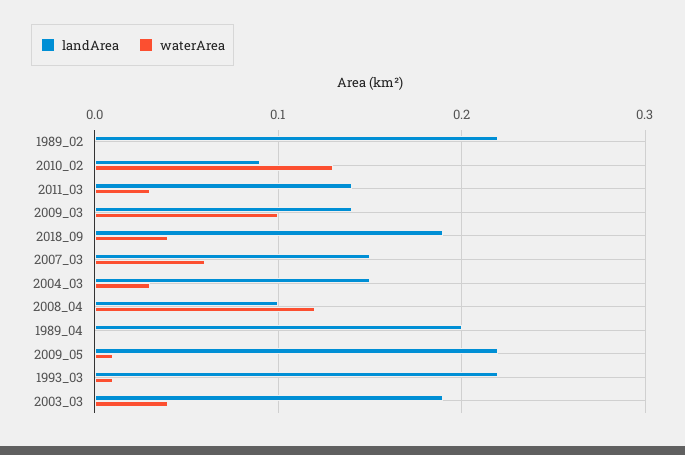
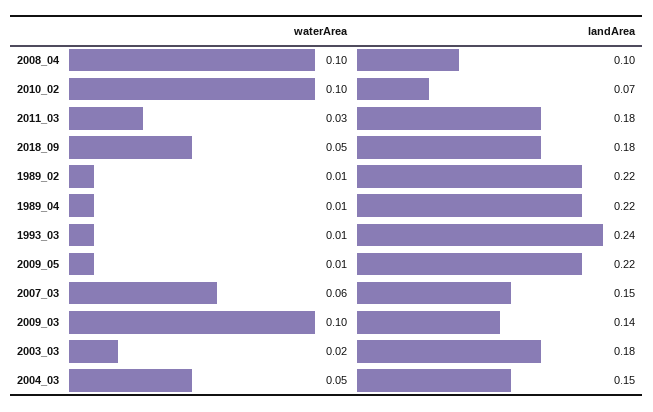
waterArea, 1989_02: 0 -> 0.01
landArea, 2010_02: 0.09 -> 0.07
waterArea, 2010_02: 0.13 -> 0.1
landArea, 2011_03: 0.14 -> 0.18
landArea, 2018_09: 0.19 -> 0.18
waterArea, 2018_09: 0.04 -> 0.05
waterArea, 2004_03: 0.03 -> 0.05
waterArea, 2008_04: 0.12 -> 0.1
landArea, 1989_04: 0.2 -> 0.22
waterArea, 1989_04: 0 -> 0.01
landArea, 1993_03: 0.22 -> 0.24
landArea, 2003_03: 0.19 -> 0.18
waterArea, 2003_03: 0.04 -> 0.02

